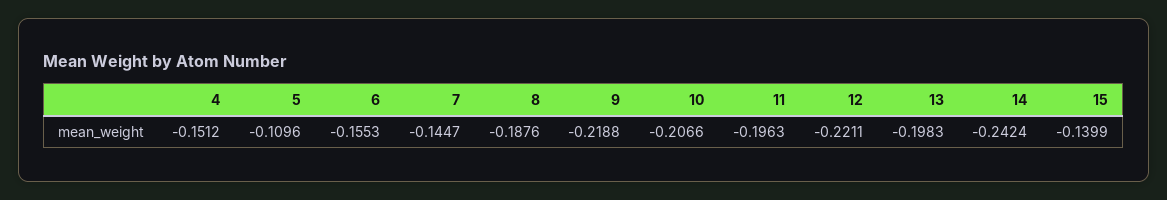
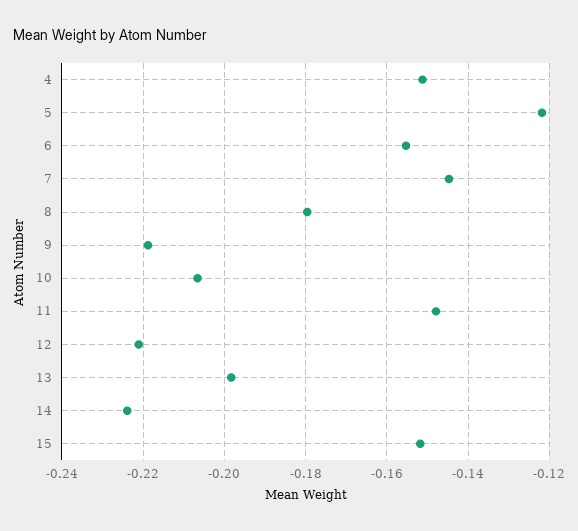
5: -0.1096 -> -0.122
8: -0.1876 -> -0.18
11: -0.1963 -> -0.148
14: -0.2424 -> -0.224
15: -0.1399 -> -0.152

